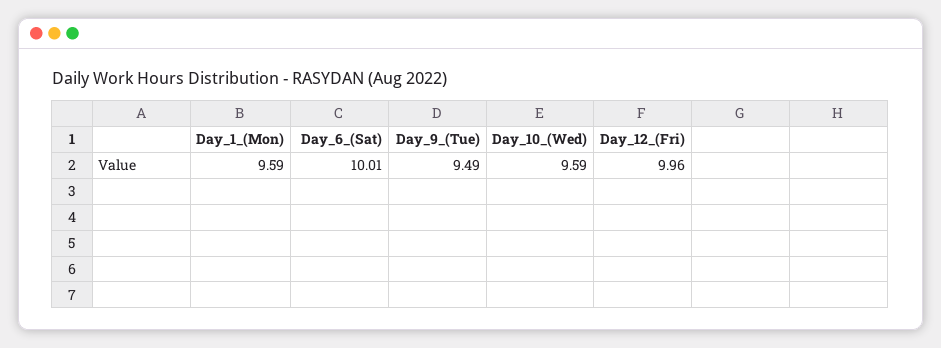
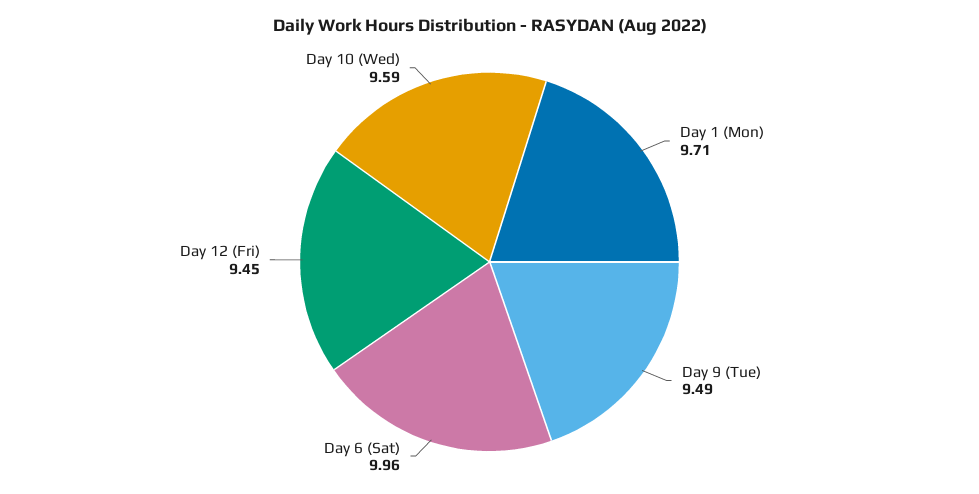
Day_1_(Mon): 9.59 -> 9.71
Day_6_(Sat): 10.01 -> 9.96
Day_12_(Fri): 9.96 -> 9.45

